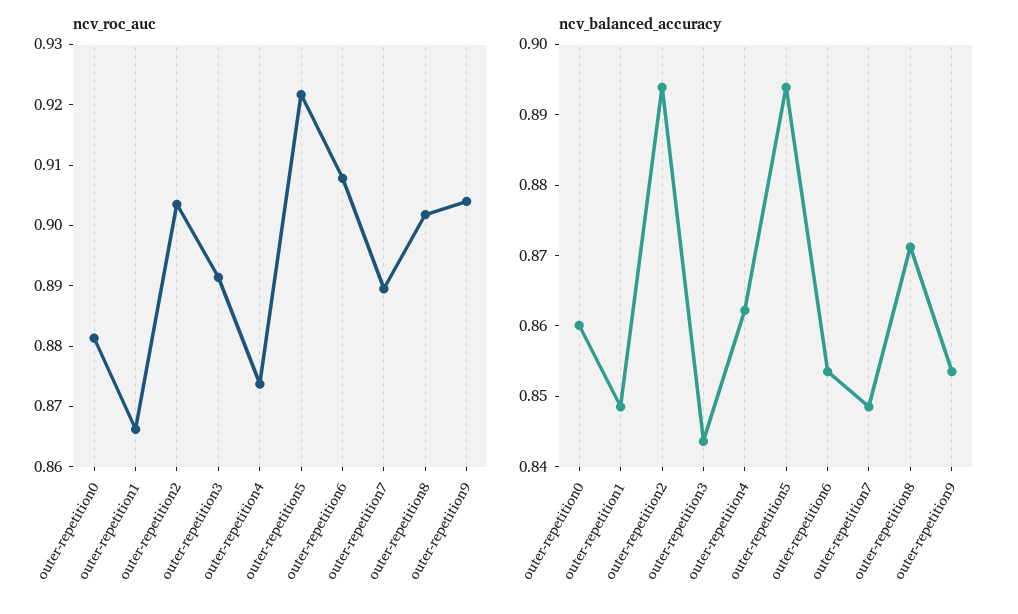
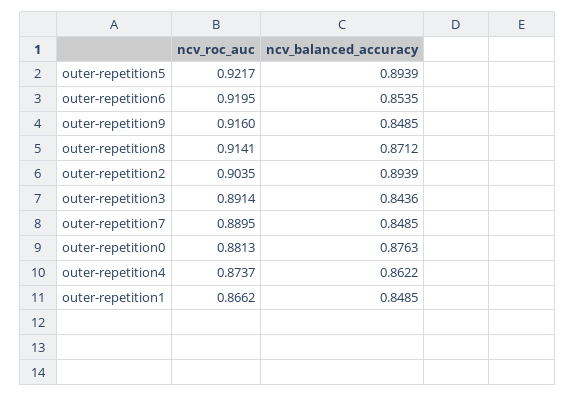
ncv_roc_auc, outer-repetition6: 0.908 -> 0.9195
ncv_roc_auc, outer-repetition8: 0.902 -> 0.9141
ncv_roc_auc, outer-repetition9: 0.904 -> 0.916
ncv_balanced_accuracy, outer-repetition0: 0.86 -> 0.8763
ncv_balanced_accuracy, outer-repetition9: 0.854 -> 0.8485

